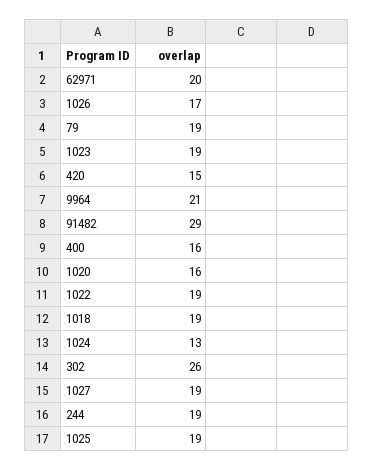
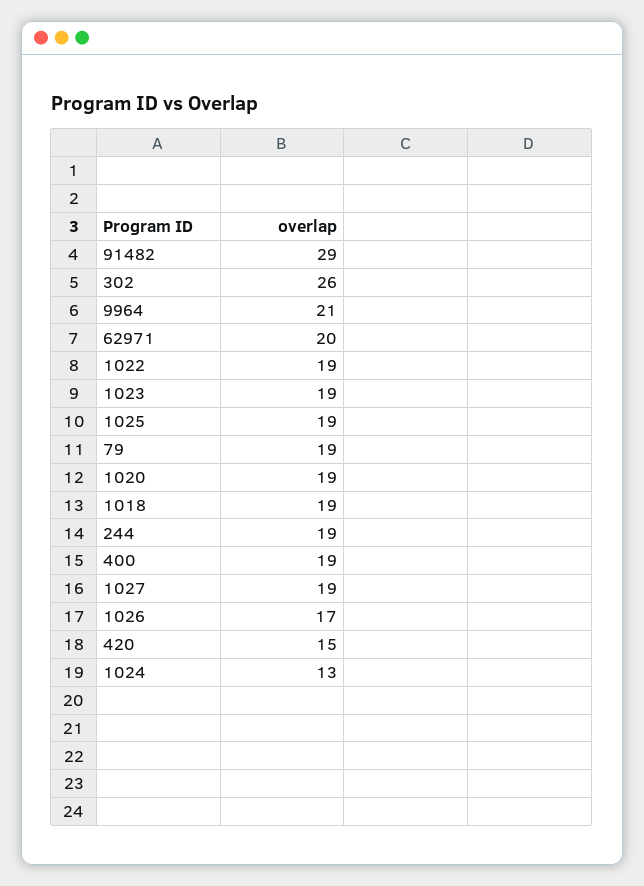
400: 16 -> 19
1020: 16 -> 19

